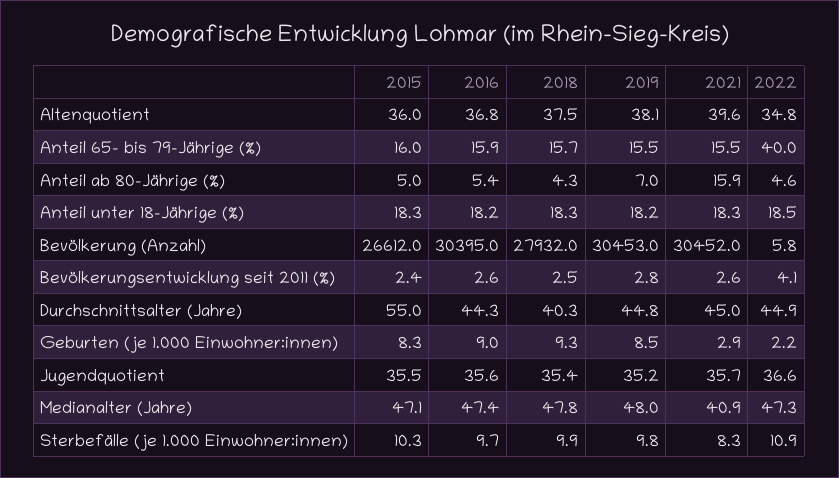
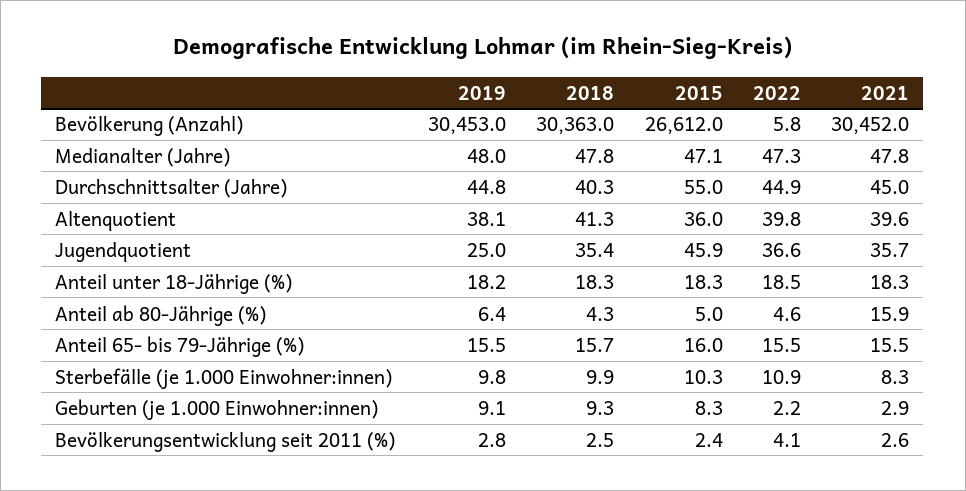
2016, Altenquotient: 36.8 -> none
2018, Altenquotient: 37.5 -> 41.3
2022, Altenquotient: 34.8 -> 39.8
2016, Anteil 65- bis 79-Jährige (%): 15.9 -> none
2022, Anteil 65- bis 79-Jährige (%): 40 -> 15.5
2016, Anteil ab 80-Jährige (%): 5.4 -> none
2019, Anteil ab 80-Jährige (%): 7 -> 6.4
2016, Anteil unter 18-Jährige (%): 18.2 -> none
2016, Bevölkerung (Anzahl): 30395 -> none
2018, Bevölkerung (Anzahl): 27932 -> 30363
2016, Bevölkerungsentwicklung seit 2011 (%): 2.6 -> none
2016, Durchschnittsalter (Jahre): 44.3 -> none
2016, Geburten (je 1.000 Einwohner:innen): 9 -> none
2019, Geburten (je 1.000 Einwohner:innen): 8.5 -> 9.1
2015, Jugendquotient: 35.5 -> 45.9
2016, Jugendquotient: 35.6 -> none
2019, Jugendquotient: 35.2 -> 25
2016, Medianalter (Jahre): 47.4 -> none
2021, Medianalter (Jahre): 40.9 -> 47.8
2016, Sterbefälle (je 1.000 Einwohner:innen): 9.7 -> none

